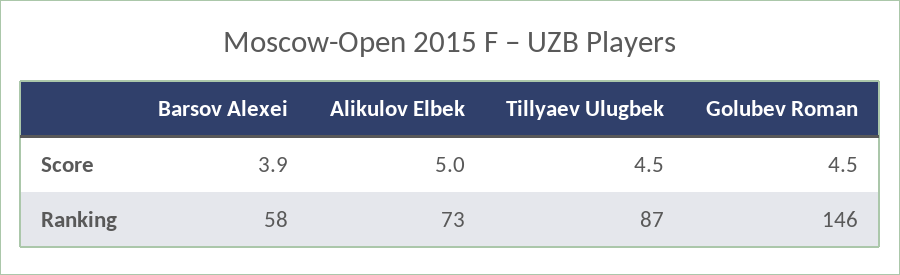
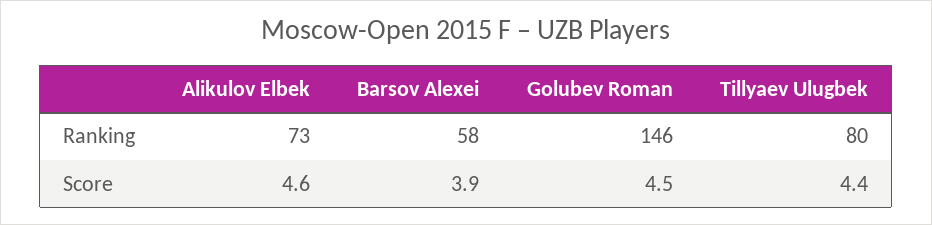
Alikulov Elbek, Score: 5 -> 4.6
Tillyaev Ulugbek, Score: 4.5 -> 4.4
Tillyaev Ulugbek, Ranking: 87 -> 80

